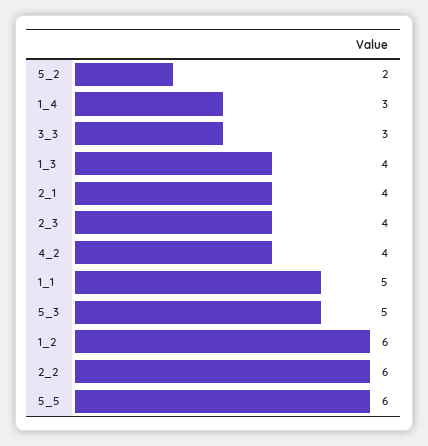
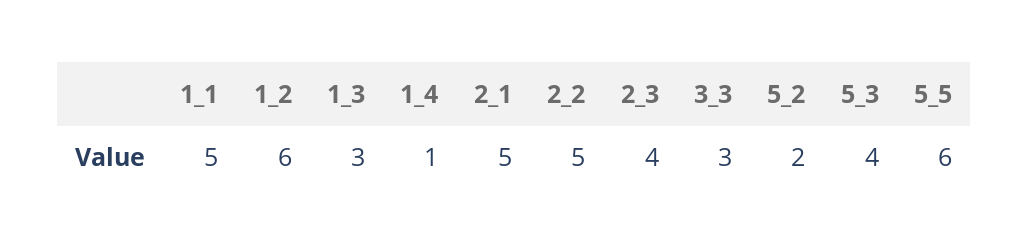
1_4: 3 -> 1
1_3: 4 -> 3
2_1: 4 -> 5
4_2: 4 -> none
5_3: 5 -> 4
2_2: 6 -> 5

